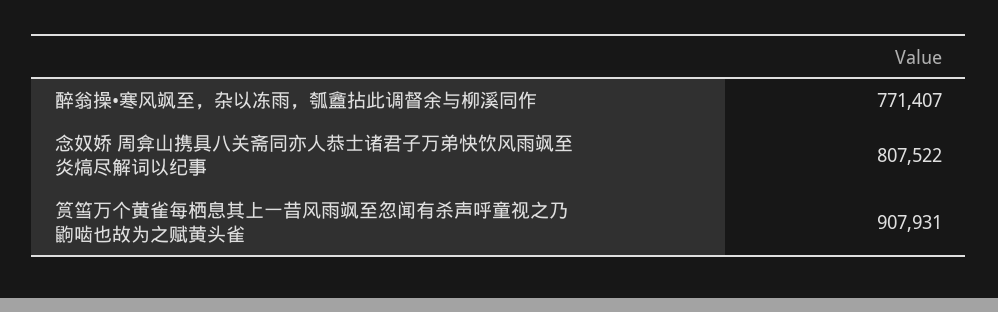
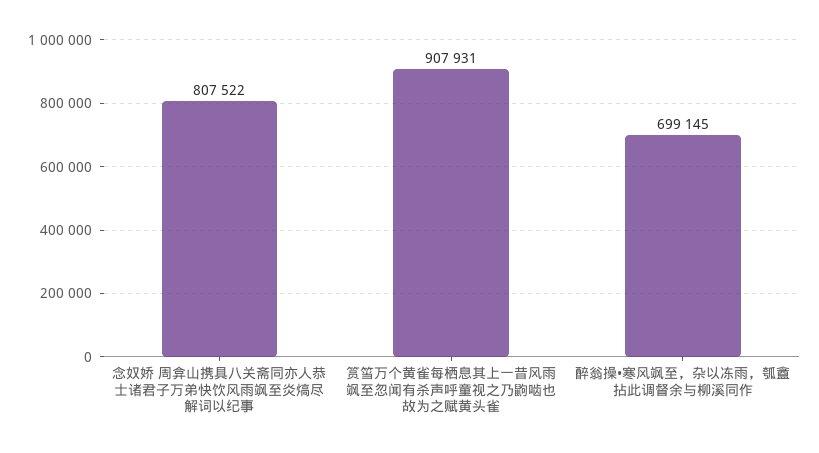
醉翁操•寒风飒至，杂以冻雨，瓠盦拈此调督余与柳溪同作: 771407 -> 699145

